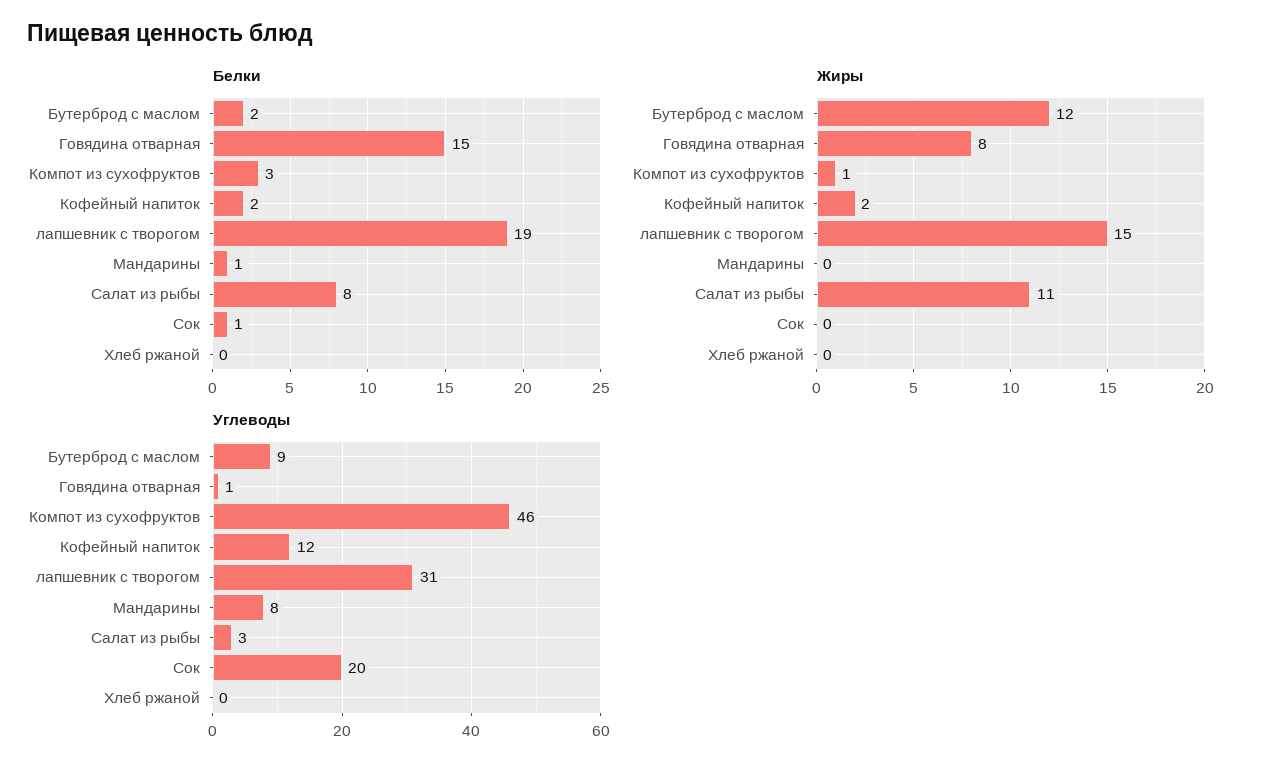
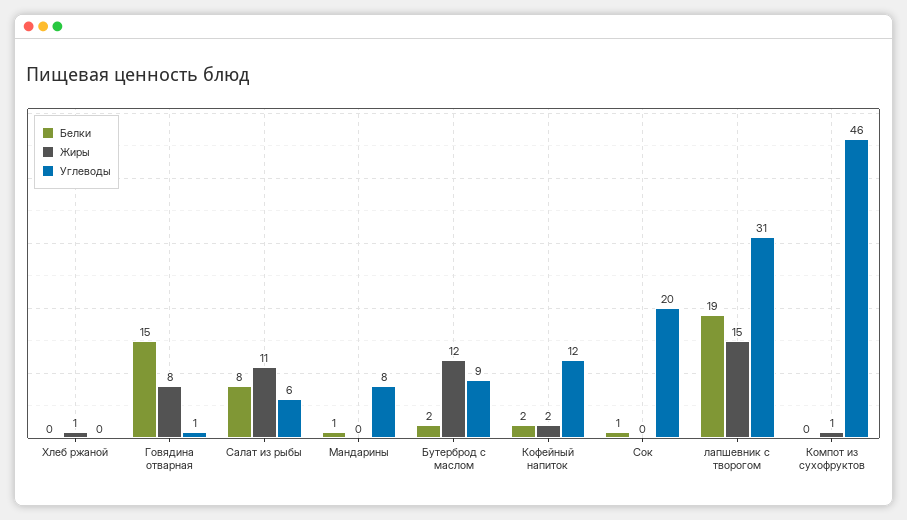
Белки, Компот из сухофруктов: 3 -> 0
Жиры, Хлеб ржаной: 0 -> 1
Углеводы, Салат из рыбы: 3 -> 6

